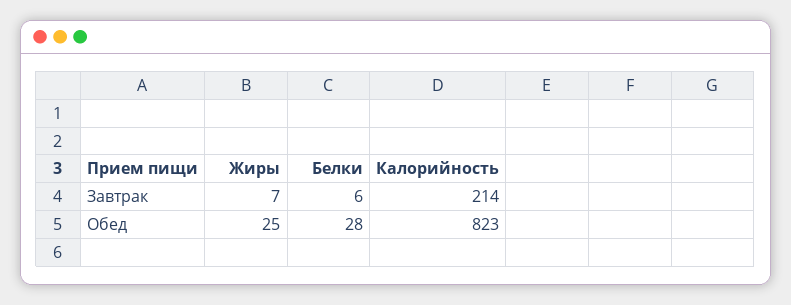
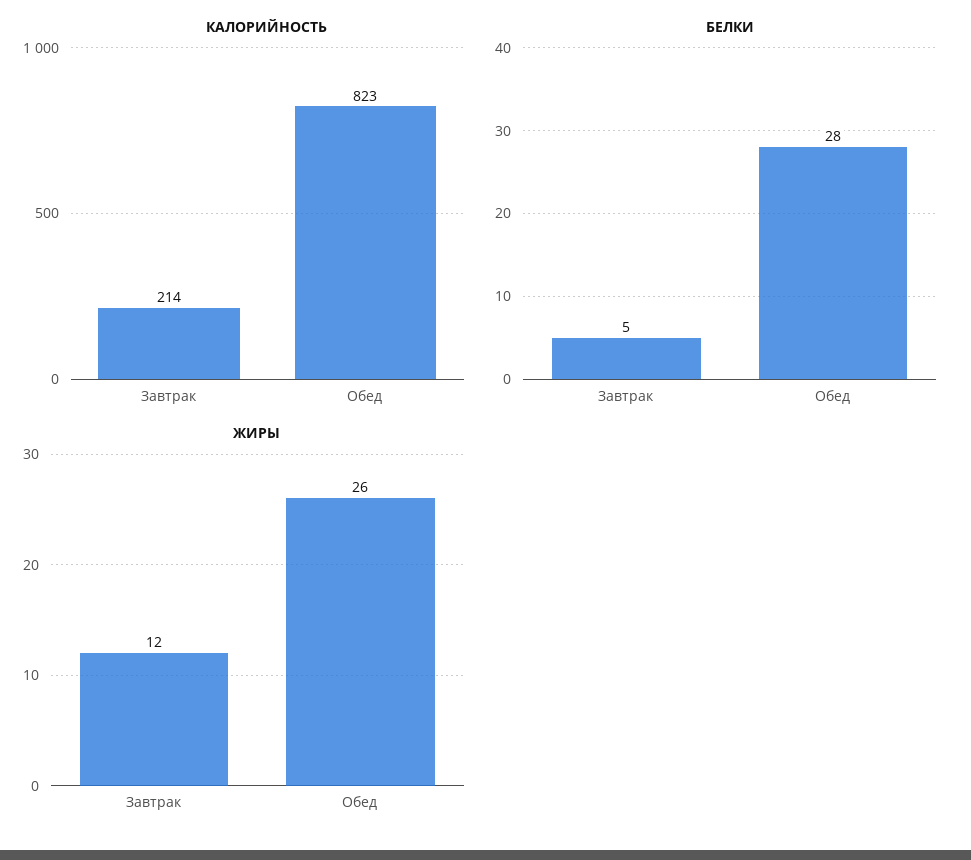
Жиры, Завтрак: 7 -> 12
Белки, Завтрак: 6 -> 5
Жиры, Обед: 25 -> 26

